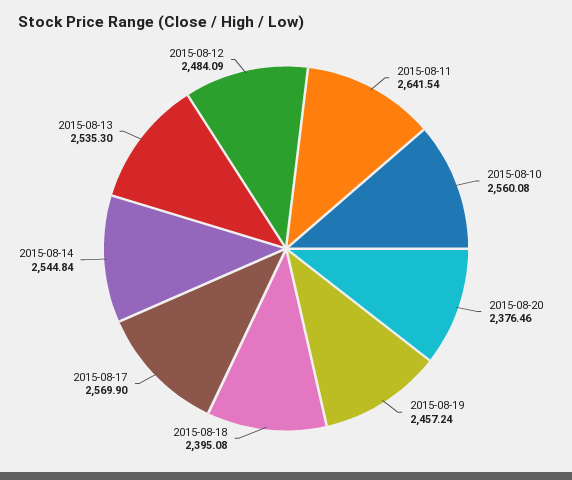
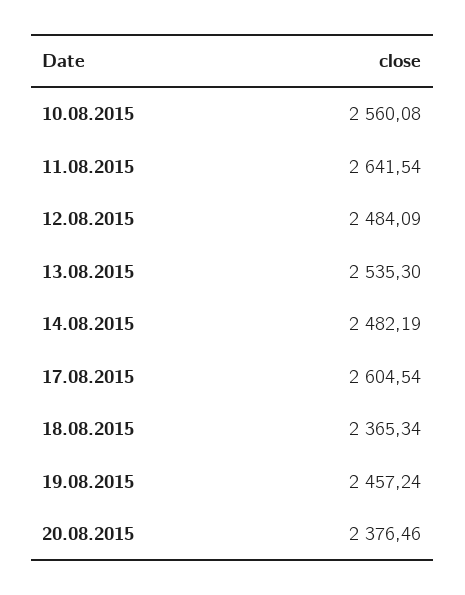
2015-08-18: 2395.08 -> 2365.34
2015-08-17: 2569.9 -> 2604.54
2015-08-14: 2544.84 -> 2482.19

